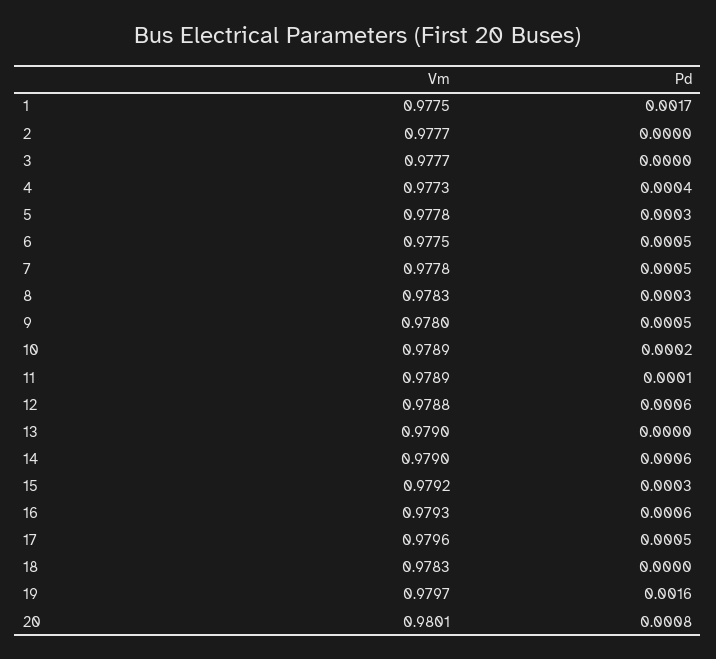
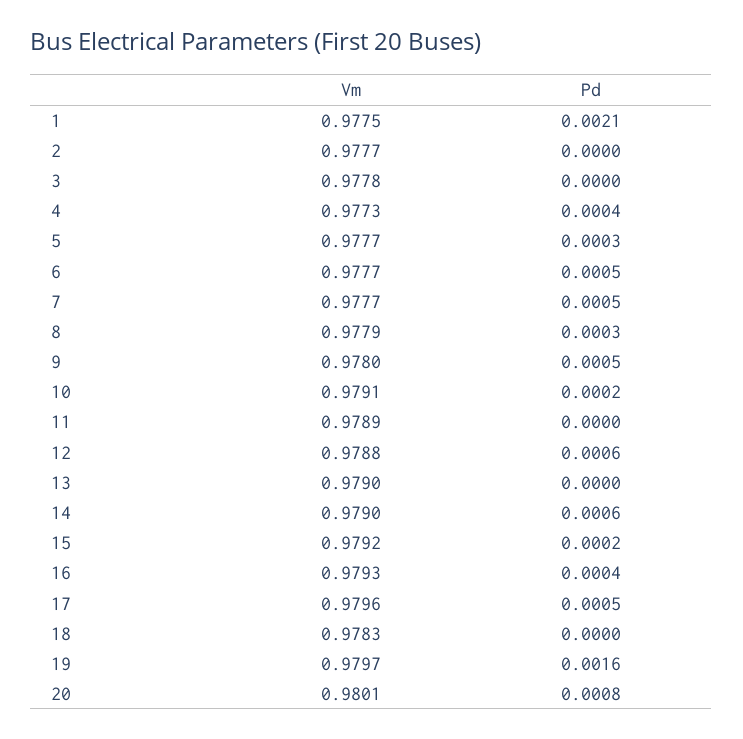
Pd, 1: 0.0017 -> 0.0021
Vm, 3: 0.9777 -> 0.9778
Vm, 5: 0.9778 -> 0.9777
Vm, 6: 0.9775 -> 0.9777
Vm, 7: 0.9778 -> 0.9777
Vm, 8: 0.9783 -> 0.9779
Vm, 10: 0.9789 -> 0.9791
Pd, 11: 0.0001 -> 0
Pd, 15: 0.0003 -> 0.0002
Pd, 16: 0.0006 -> 0.0004

